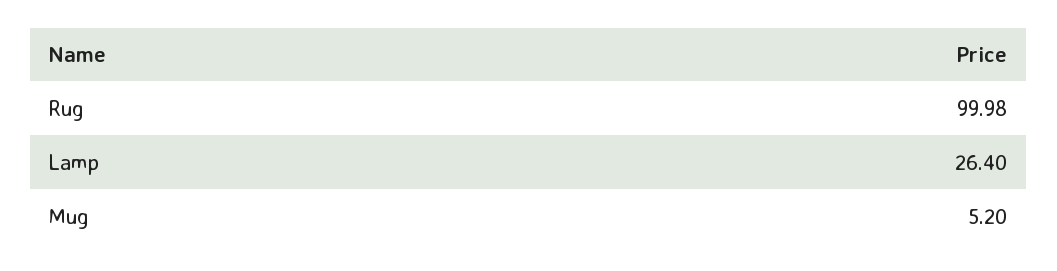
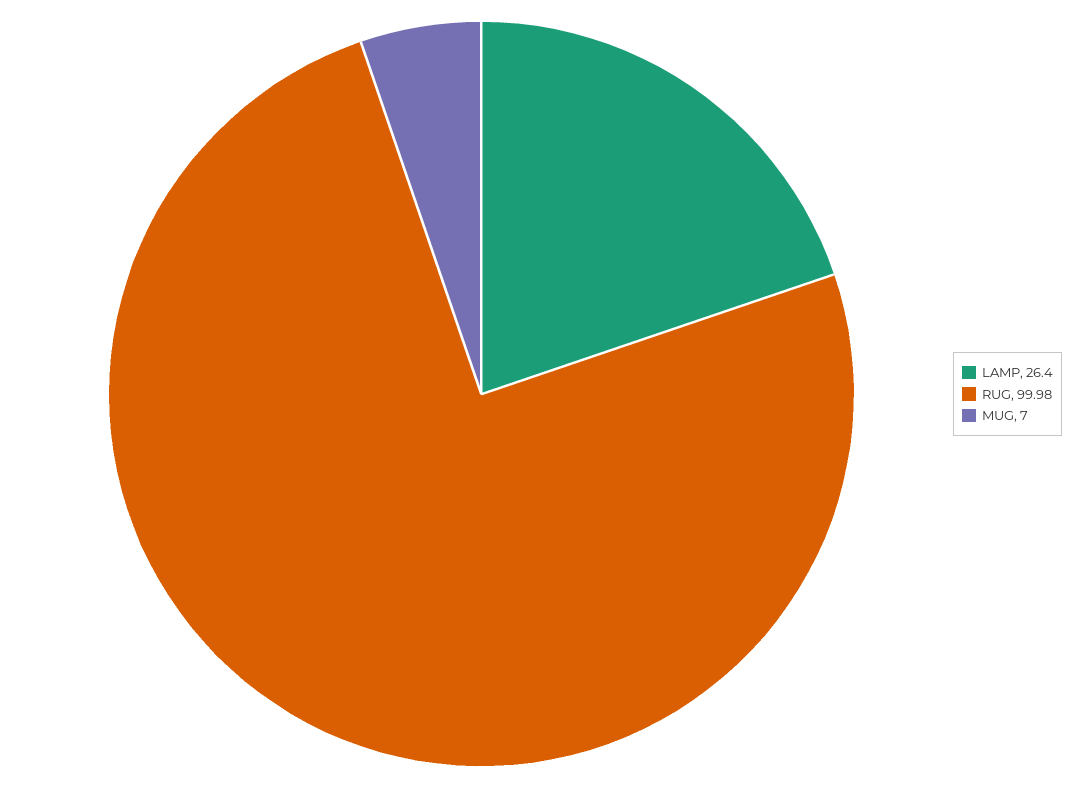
Mug: 5.2 -> 7

